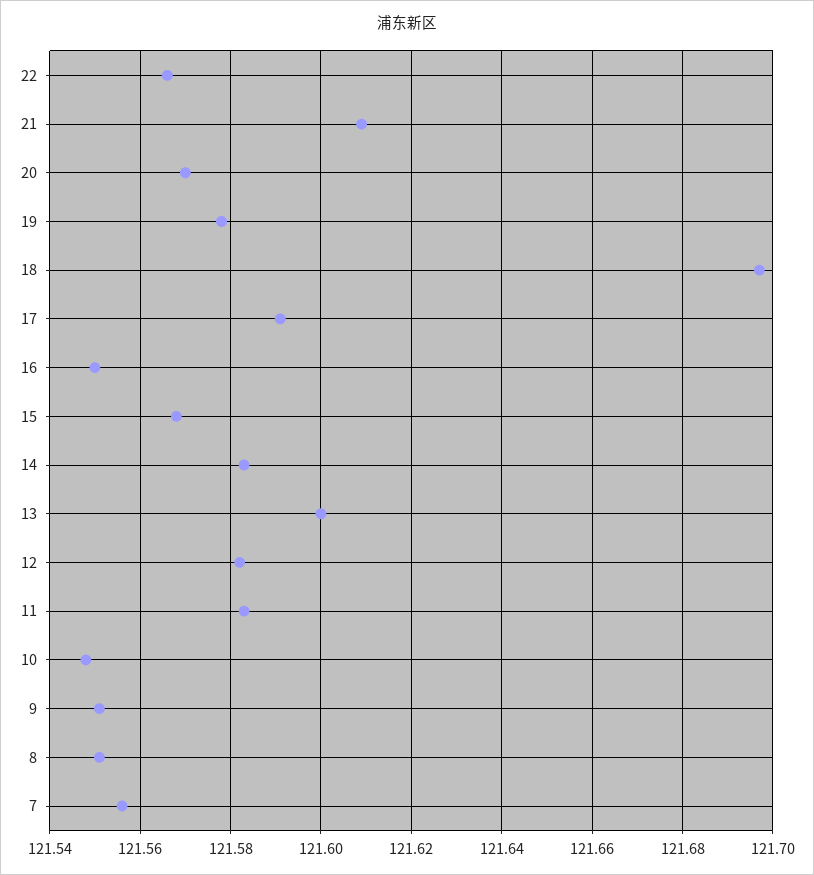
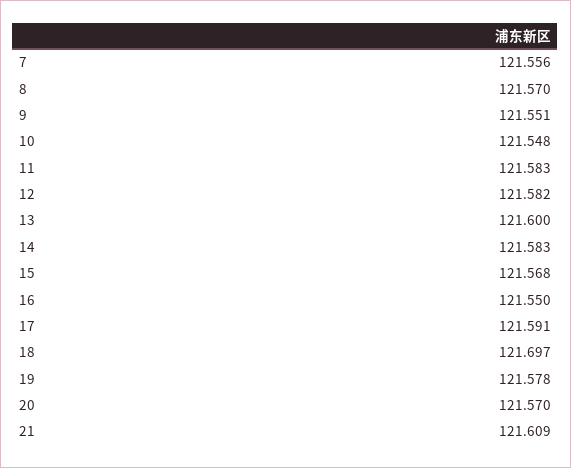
22: 121.565 -> none
8: 121.55 -> 121.57

